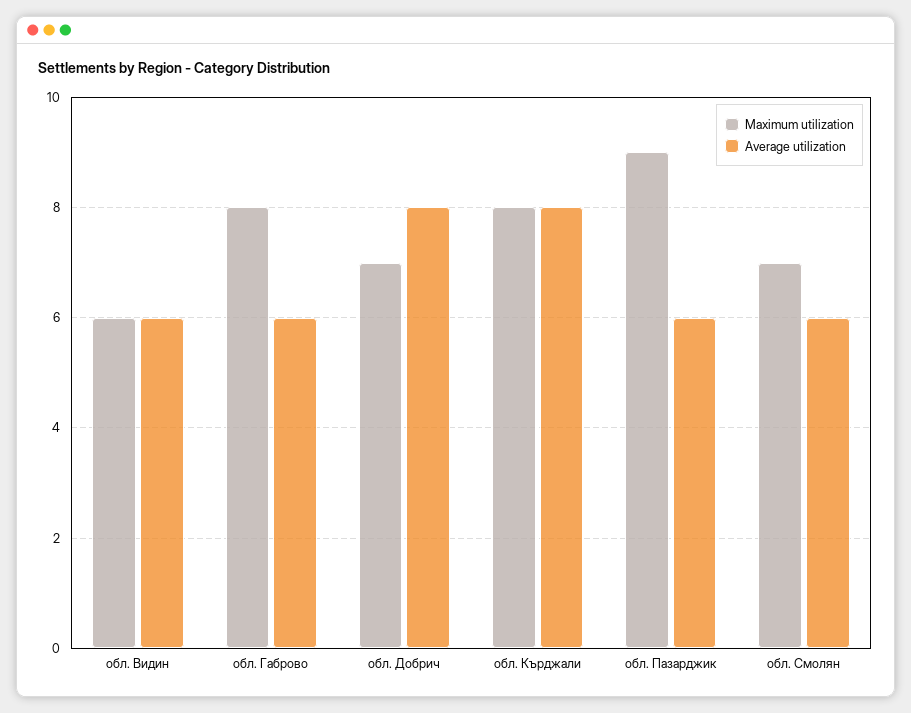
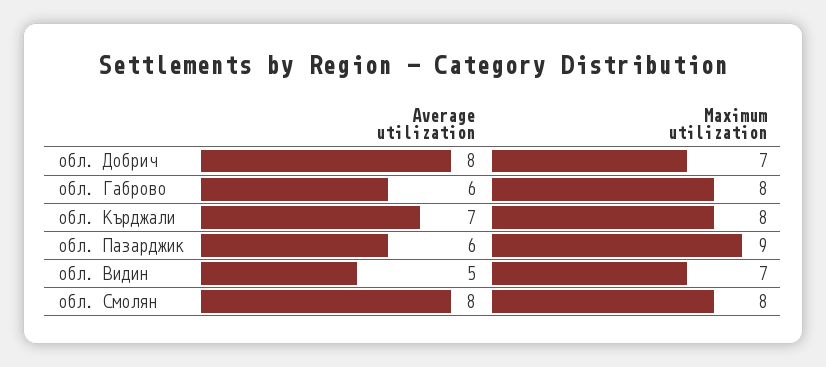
Maximum utilization, обл. Видин: 6 -> 7
Average utilization, обл. Видин: 6 -> 5
Average utilization, обл. Кърджали: 8 -> 7
Maximum utilization, обл. Смолян: 7 -> 8
Average utilization, обл. Смолян: 6 -> 8

